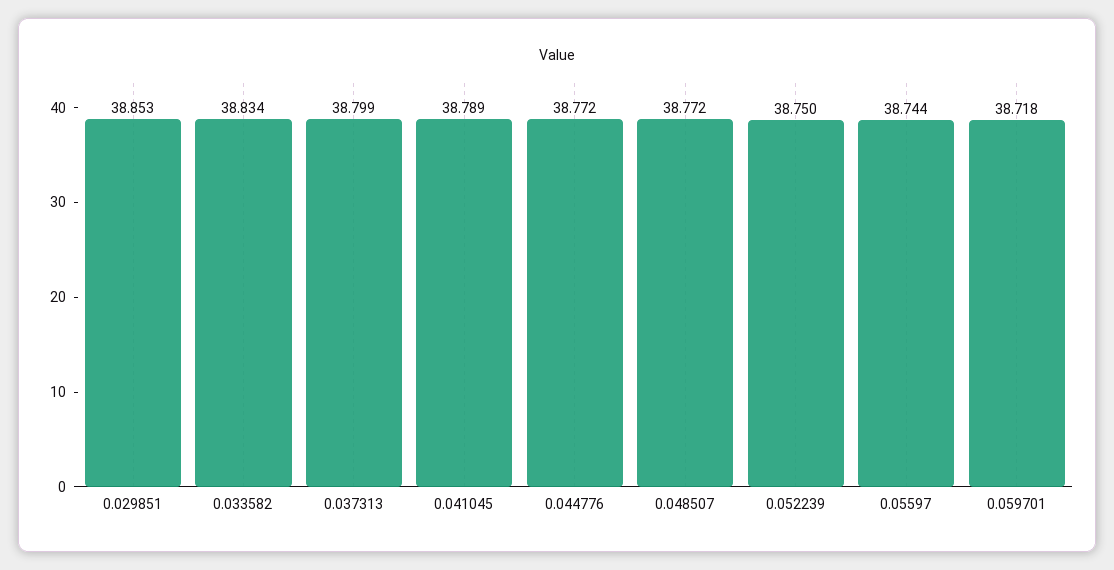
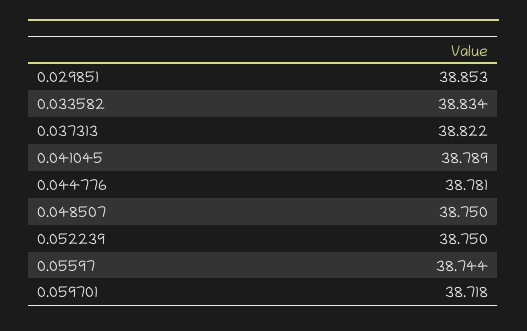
0.037313: 38.799 -> 38.822
0.044776: 38.772 -> 38.781
0.048507: 38.772 -> 38.75

